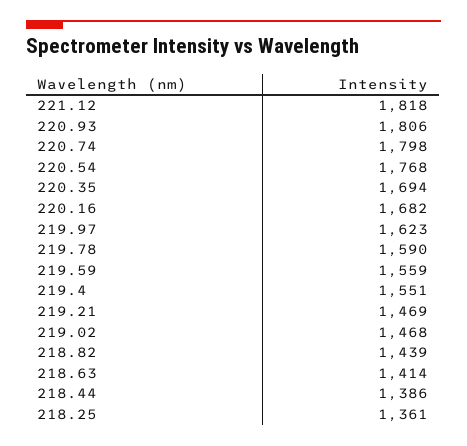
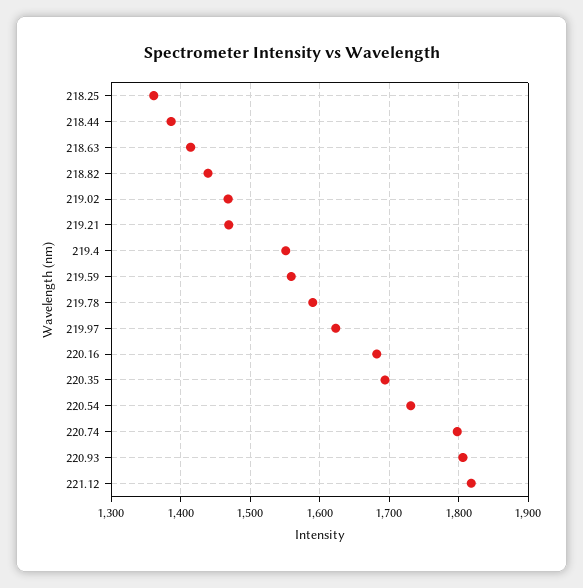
220.54: 1768 -> 1730

